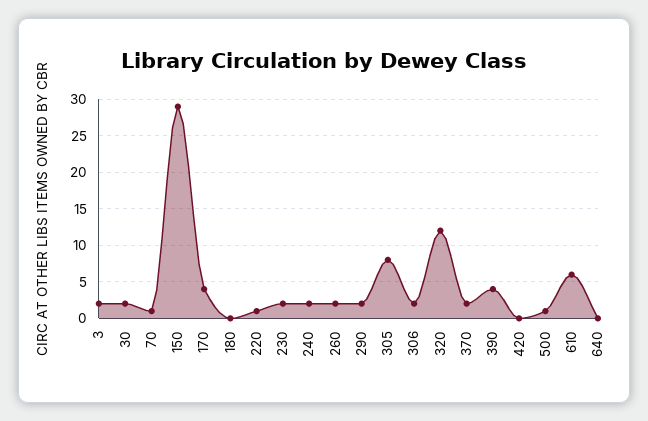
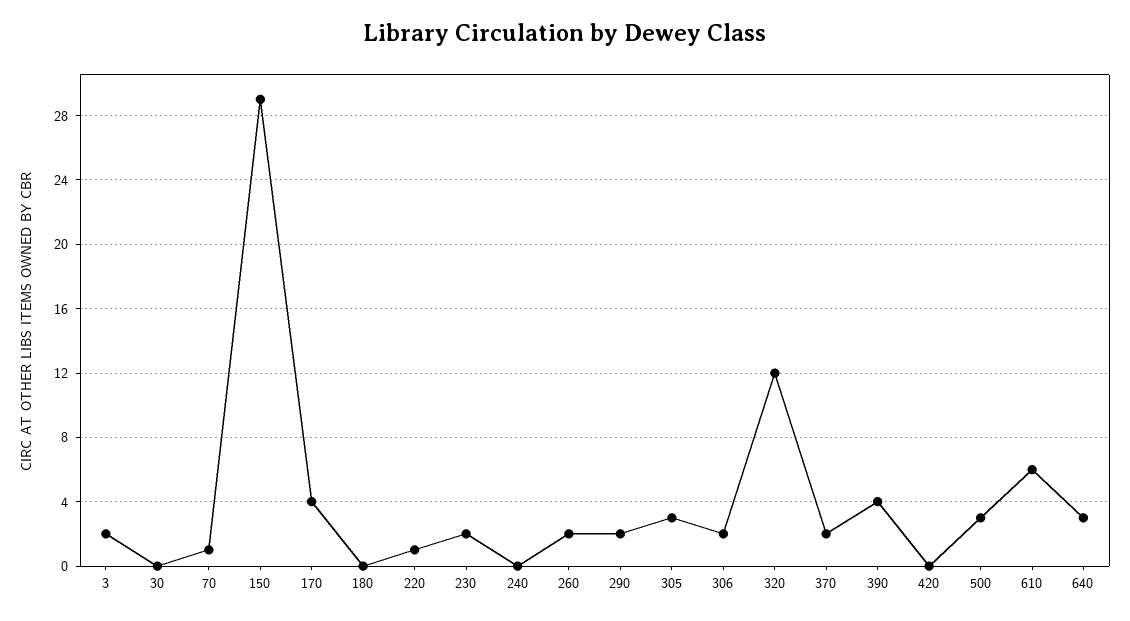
30: 2 -> 0
240: 2 -> 0
305: 8 -> 3
500: 1 -> 3
640: 0 -> 3

